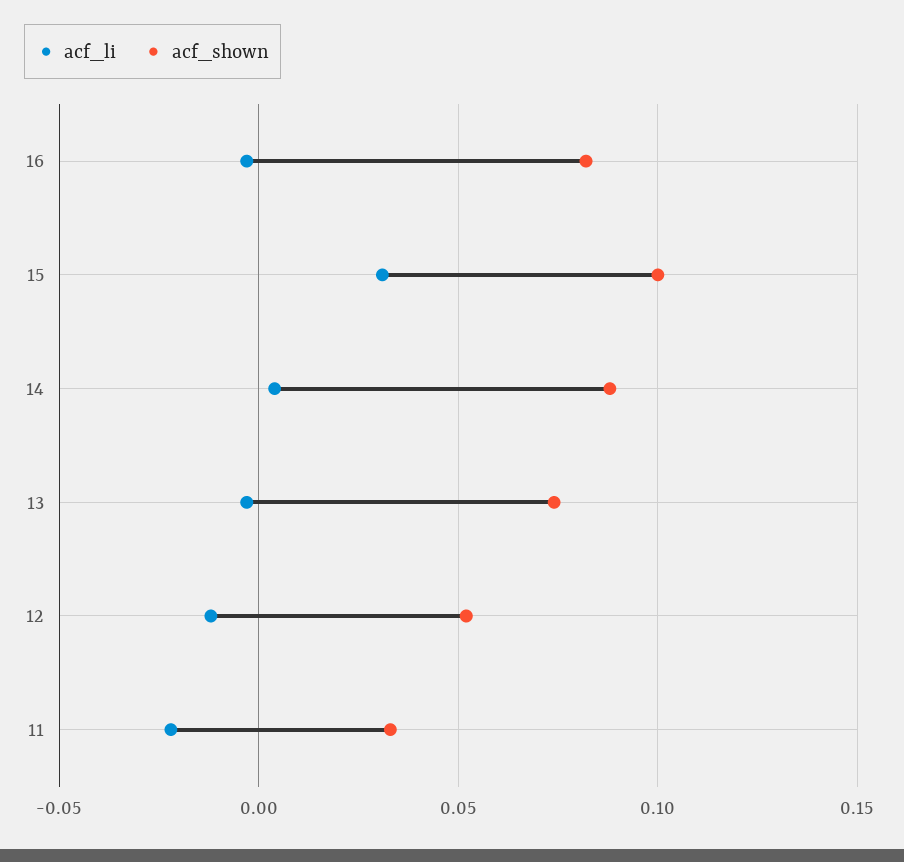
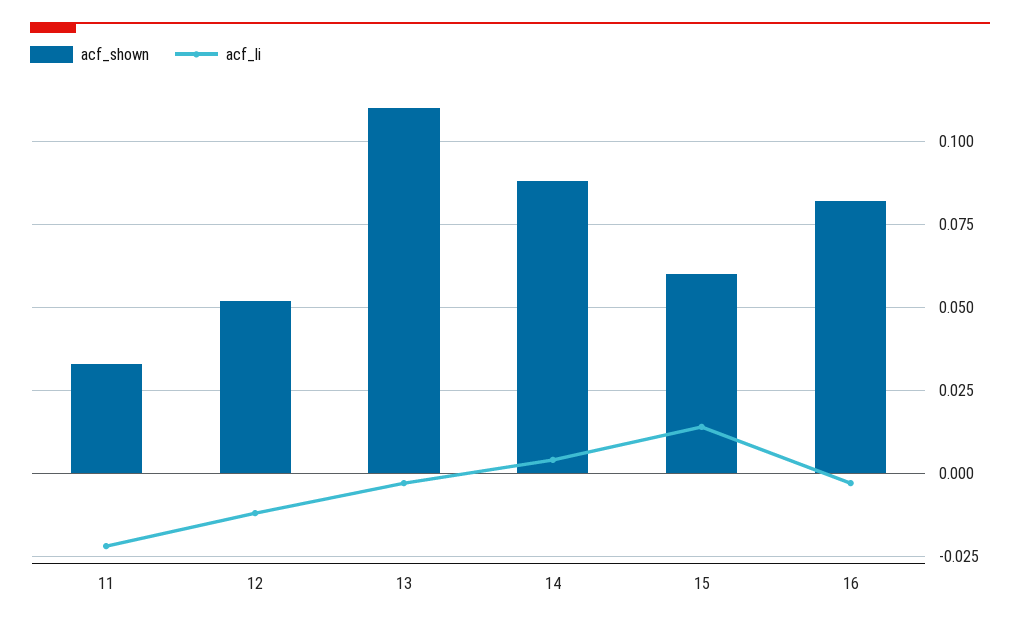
acf_li, 15: 0.03 -> 0.015
acf_shown, 15: 0.1 -> 0.06
acf_shown, 13: 0.075 -> 0.11

